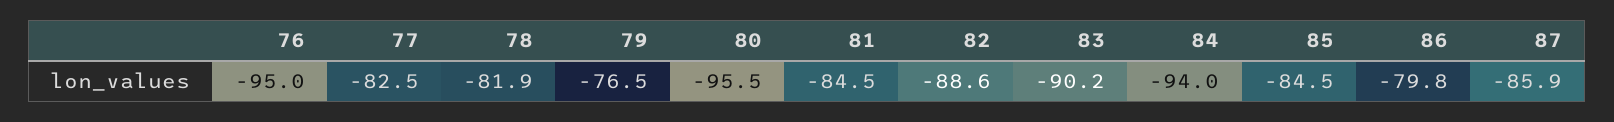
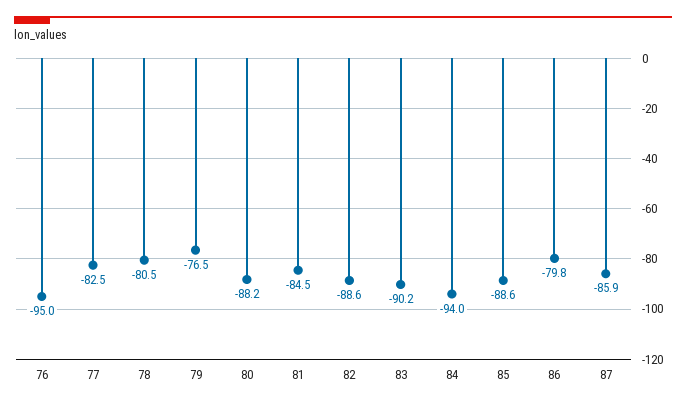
78: -81.9 -> -80.5
80: -95.5 -> -88.2
85: -84.5 -> -88.6

